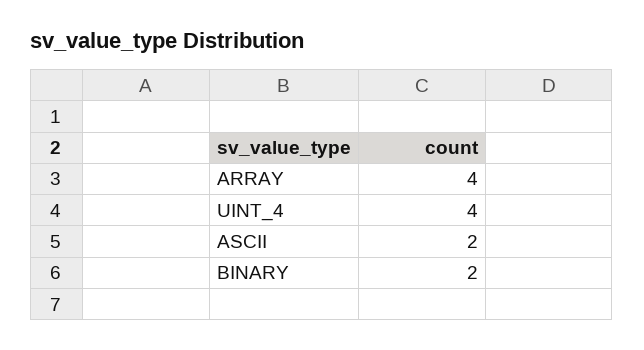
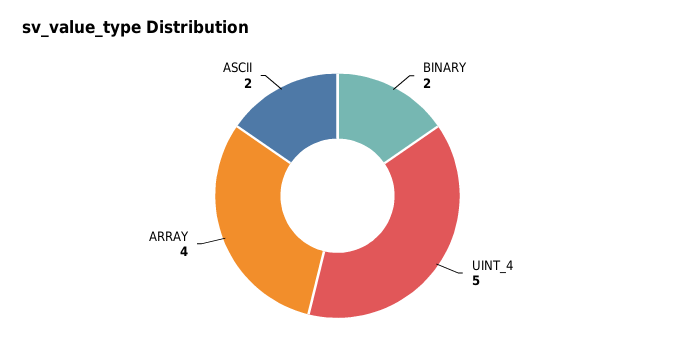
UINT_4: 4 -> 5

